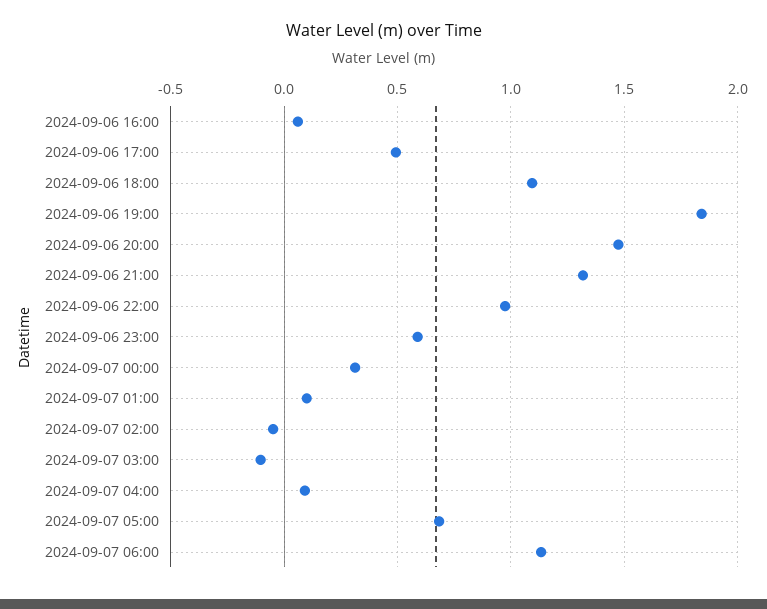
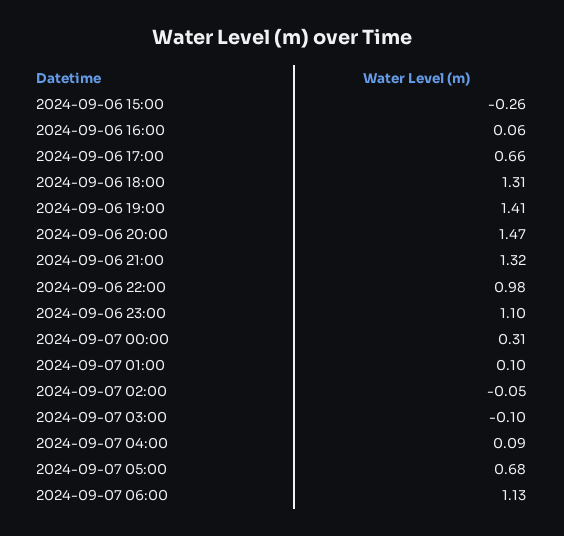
2024-09-06 17:00: 0.5 -> 0.66
2024-09-06 18:00: 1.1 -> 1.31
2024-09-06 19:00: 1.85 -> 1.41
2024-09-06 23:00: 0.6 -> 1.1
2024-09-06 15:00: none -> -0.26

